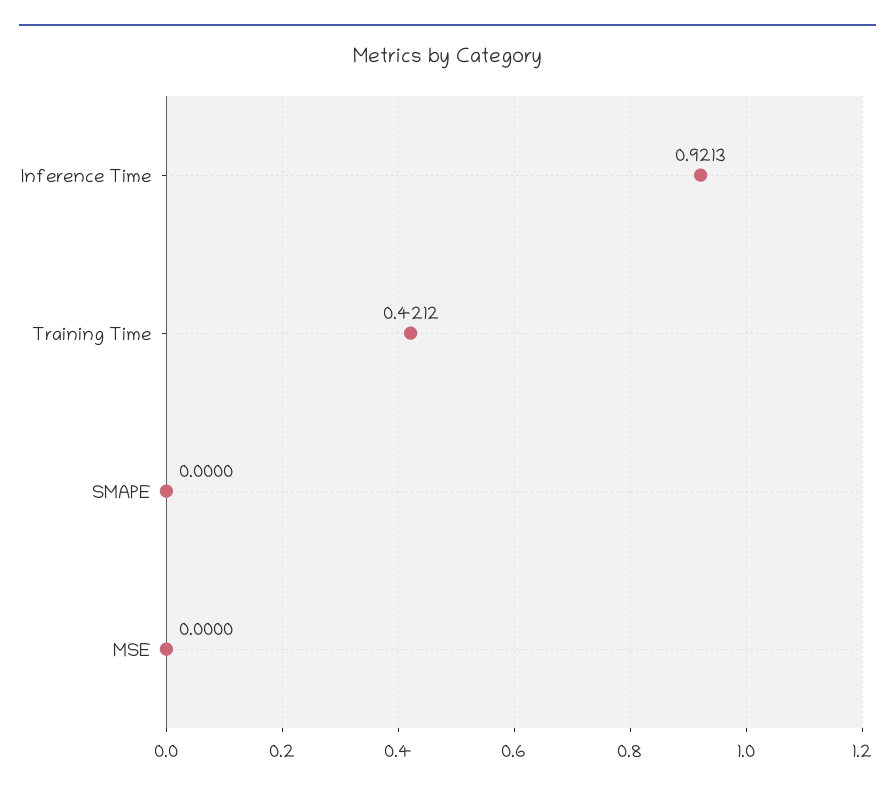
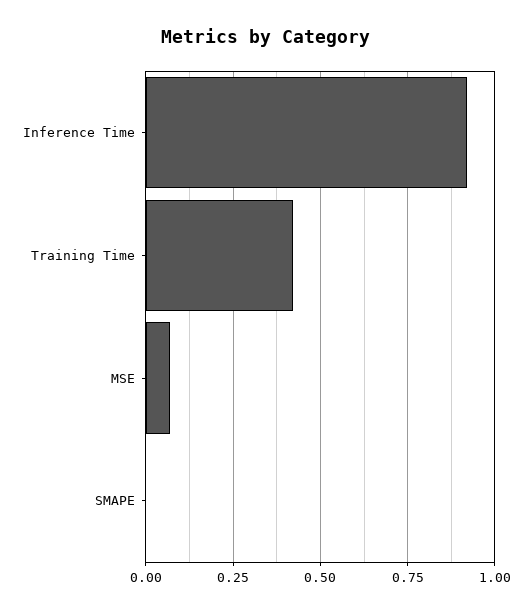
MSE: 0 -> 0.075

